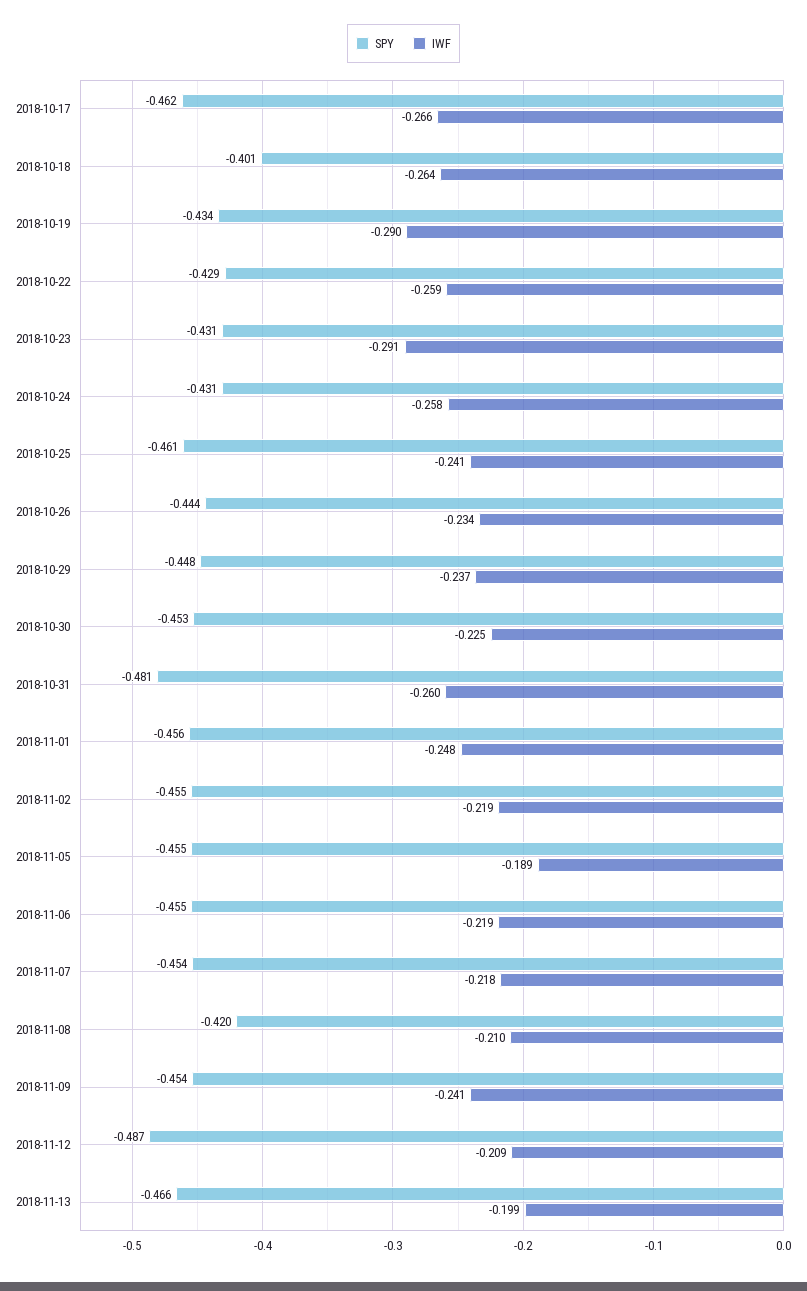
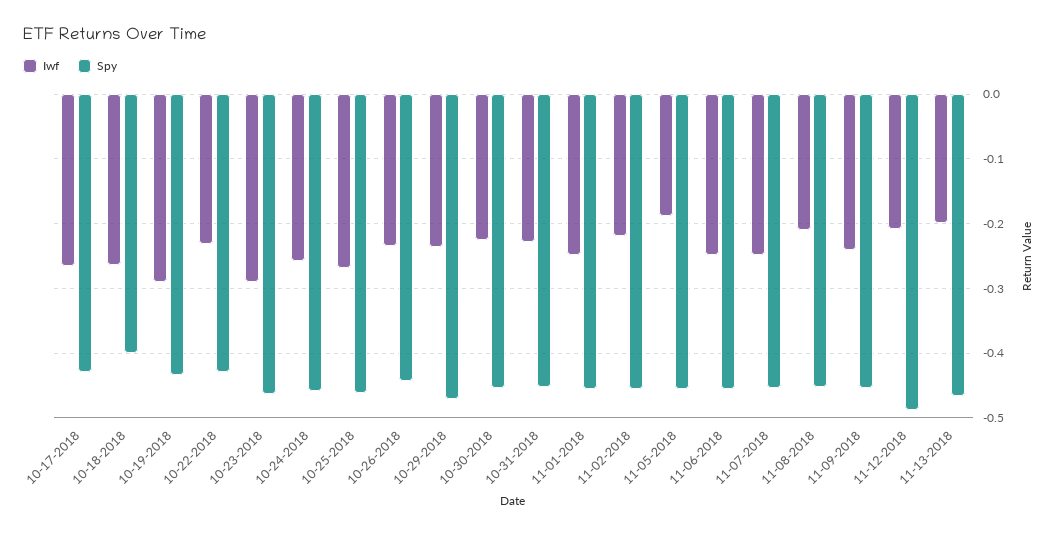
SPY, 2018-10-17: -0.462 -> -0.43
IWF, 2018-10-22: -0.259 -> -0.23
SPY, 2018-10-23: -0.431 -> -0.46
SPY, 2018-10-24: -0.431 -> -0.46
IWF, 2018-10-25: -0.241 -> -0.27
SPY, 2018-10-29: -0.448 -> -0.47
SPY, 2018-10-31: -0.481 -> -0.45
IWF, 2018-10-31: -0.26 -> -0.23
IWF, 2018-11-06: -0.219 -> -0.25
IWF, 2018-11-07: -0.218 -> -0.25
SPY, 2018-11-08: -0.42 -> -0.45

